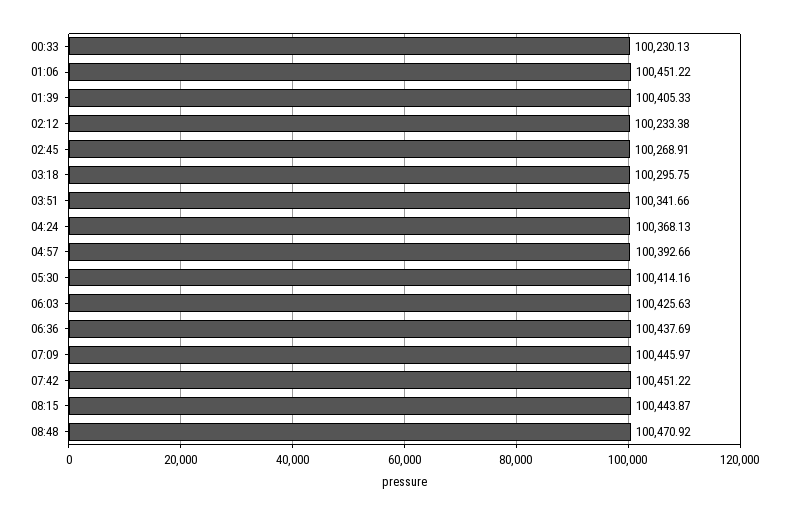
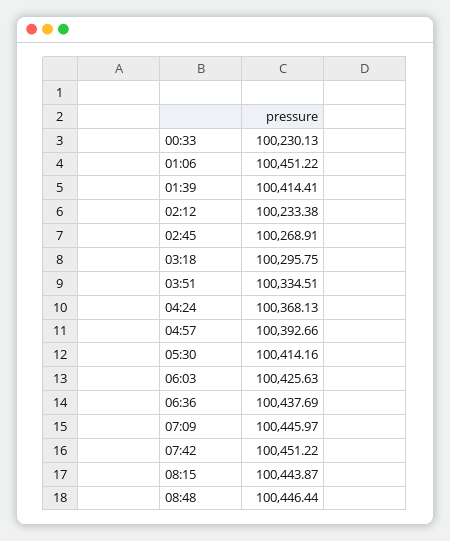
01:39: 100405.33 -> 100414.41
03:51: 100341.66 -> 100334.51
08:48: 100470.92 -> 100446.44

